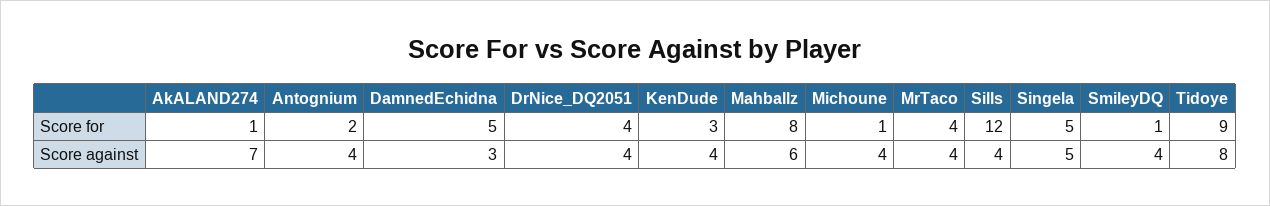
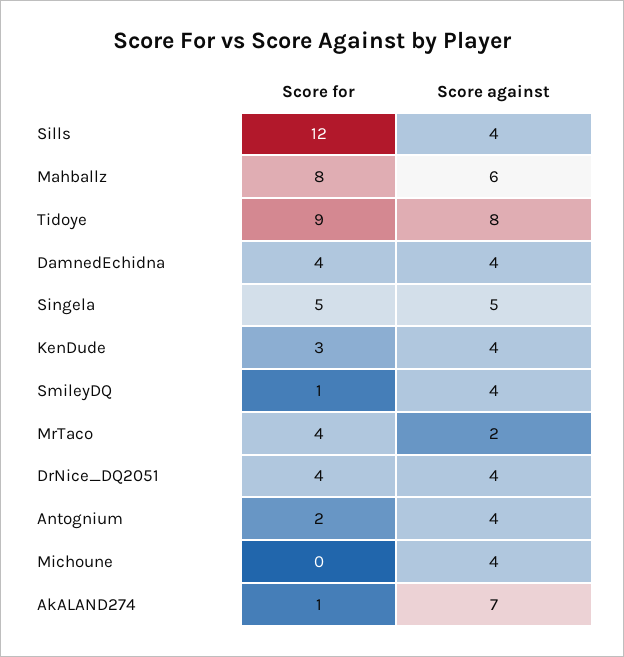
DamnedEchidna, Score for: 5 -> 4
Michoune, Score for: 1 -> 0
DamnedEchidna, Score against: 3 -> 4
MrTaco, Score against: 4 -> 2

